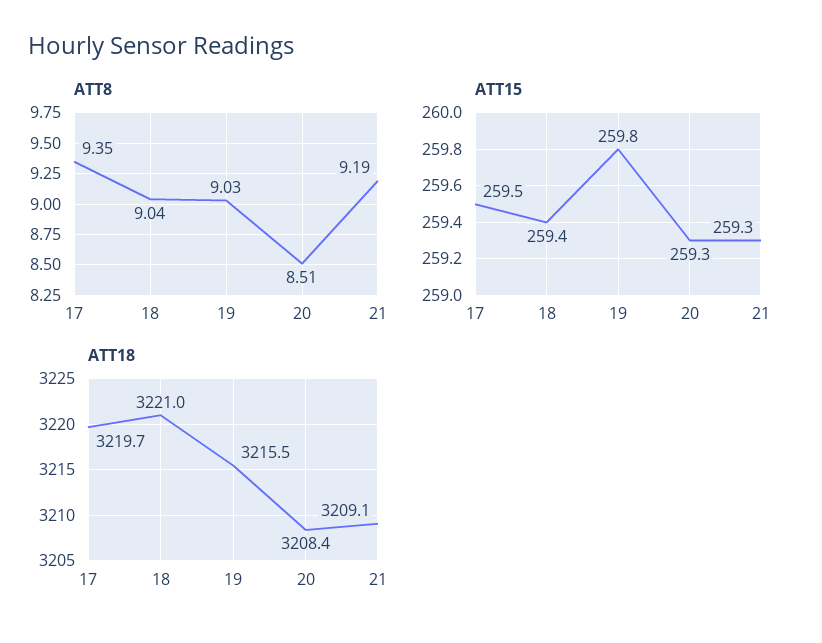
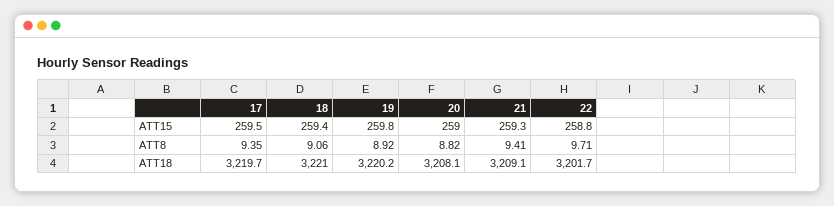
ATT8, 18: 9.04 -> 9.06
ATT8, 19: 9.03 -> 8.92
ATT8, 20: 8.51 -> 8.82
ATT8, 21: 9.19 -> 9.41
ATT15, 20: 259.3 -> 259
ATT18, 19: 3215.5 -> 3220.2
ATT18, 20: 3208.4 -> 3208.1
ATT15, 22: none -> 258.8
ATT8, 22: none -> 9.71
ATT18, 22: none -> 3201.7

